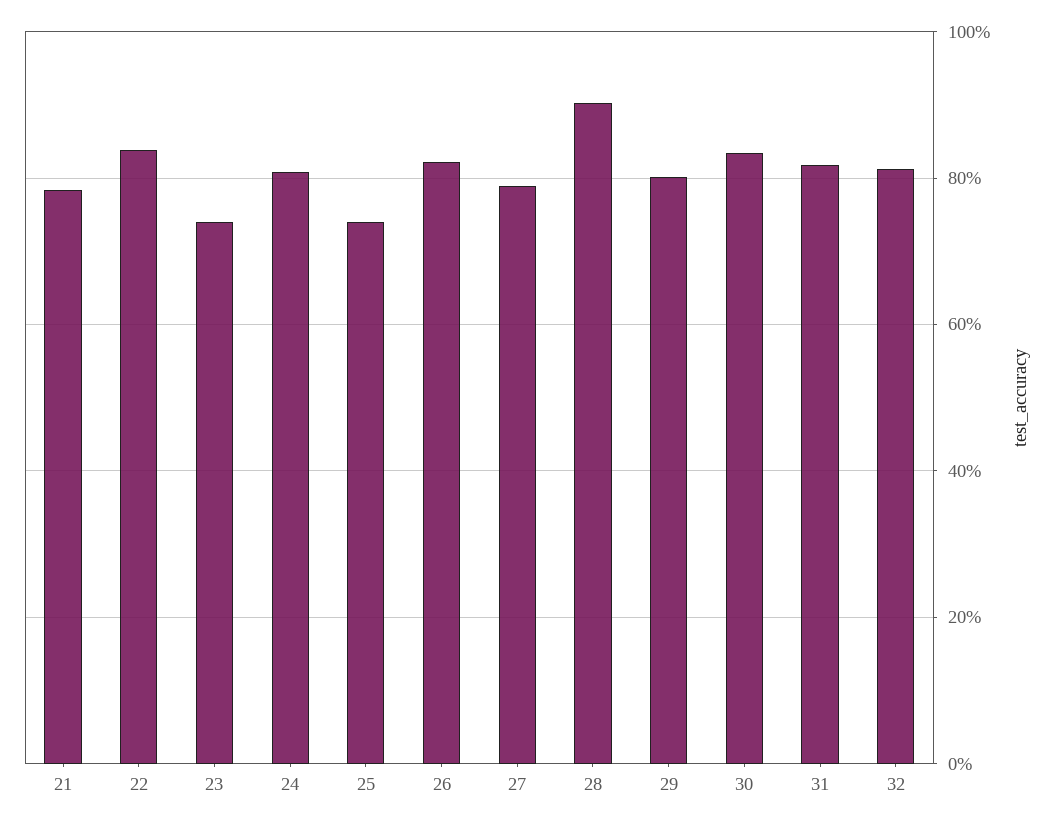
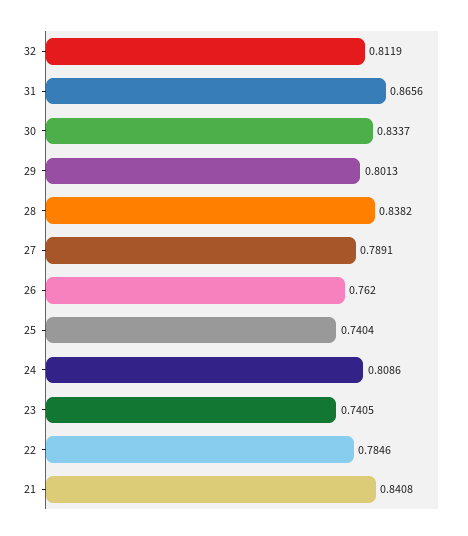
21: 0.78 -> 0.8408
22: 0.84 -> 0.7846
26: 0.82 -> 0.762
28: 0.9 -> 0.8382
31: 0.82 -> 0.8656

